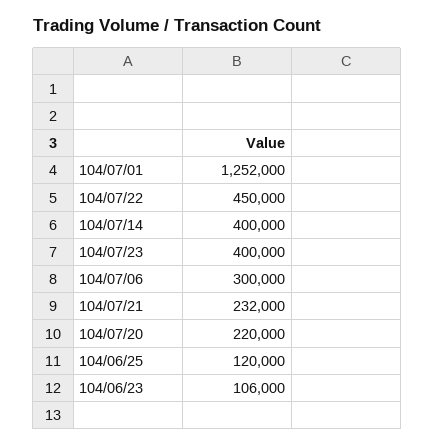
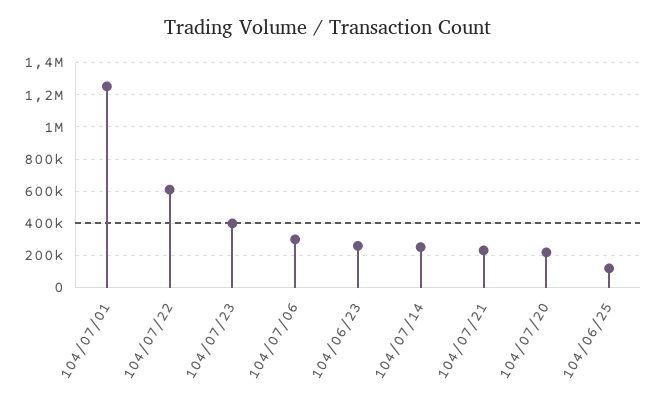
104/07/22: 450000 -> 600000
104/07/14: 400000 -> 250000
104/06/23: 106000 -> 250000

